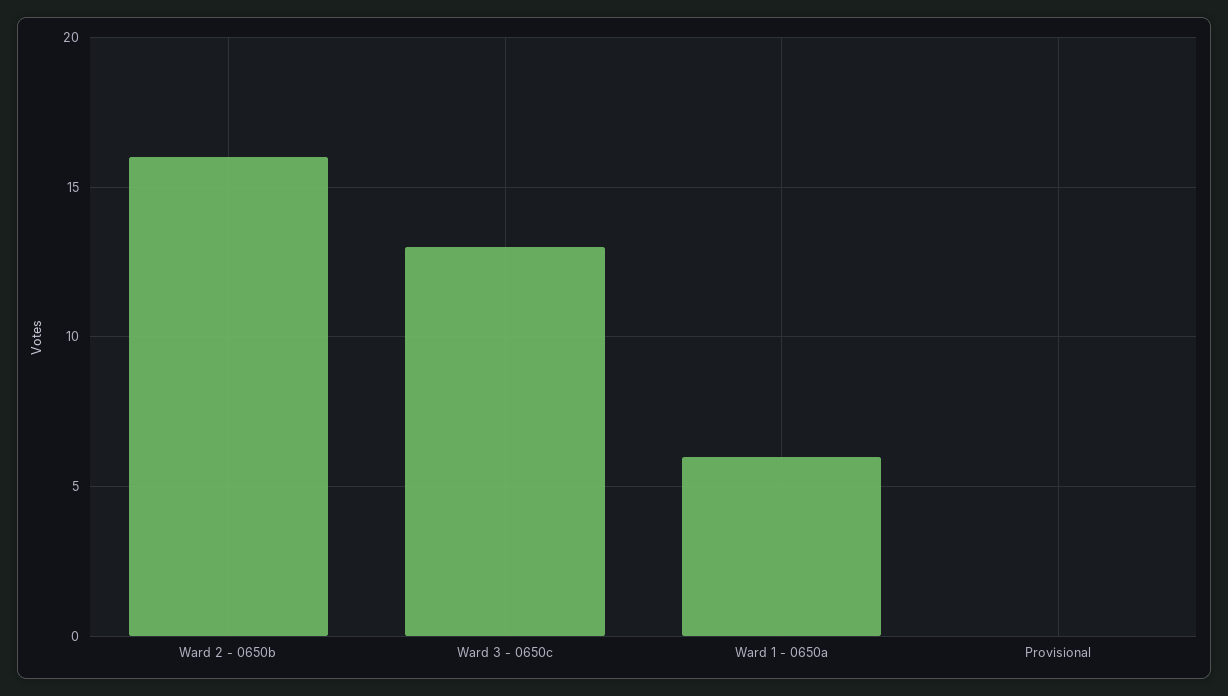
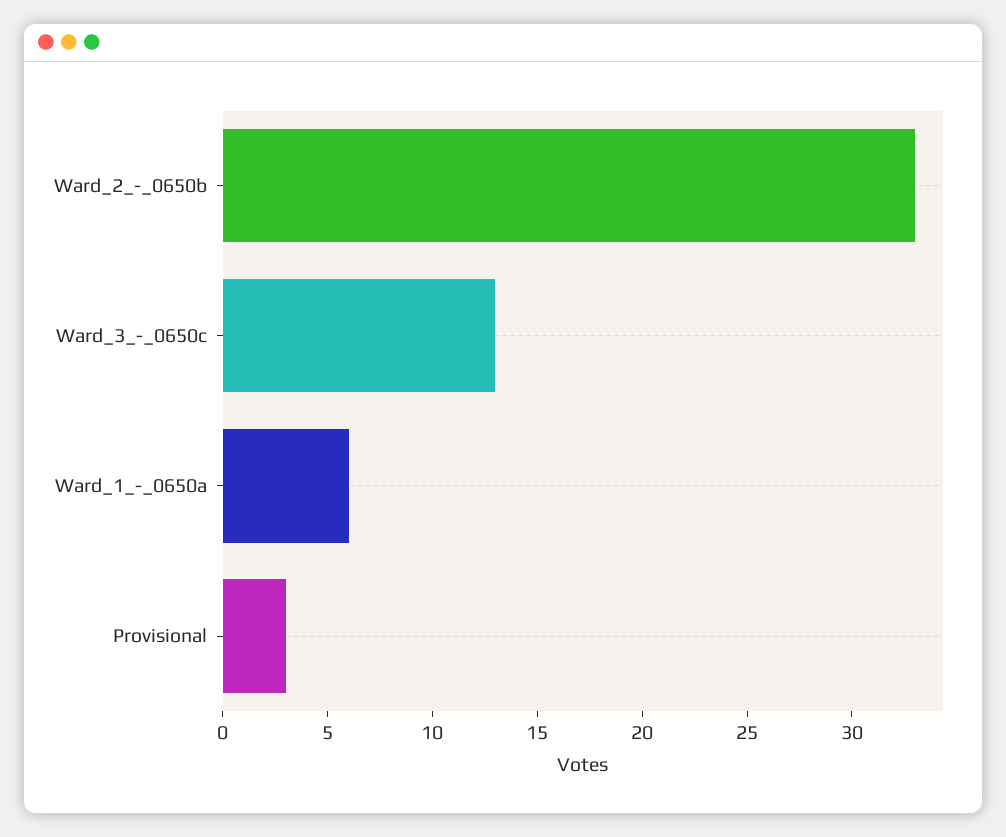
Ward 2 - 0650b: 16 -> 33
Provisional: 0 -> 3

